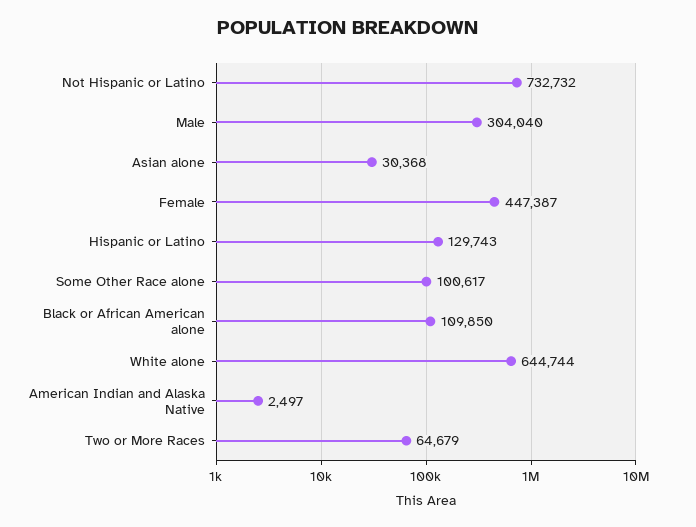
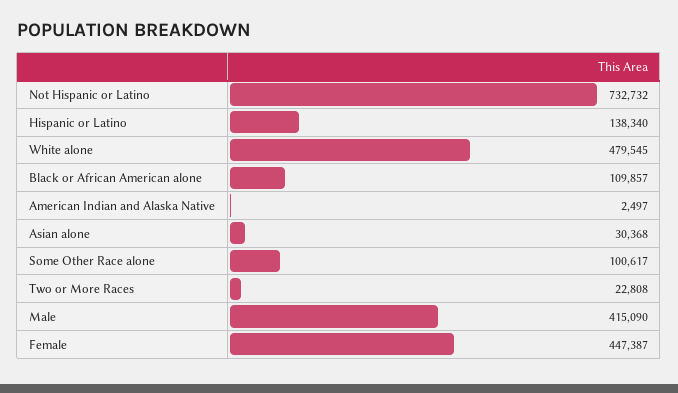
Male: 304040 -> 415090
Hispanic or Latino: 129743 -> 138340
Black or African American alone: 109850 -> 109857
White alone: 644744 -> 479545
Two or More Races: 64679 -> 22808

